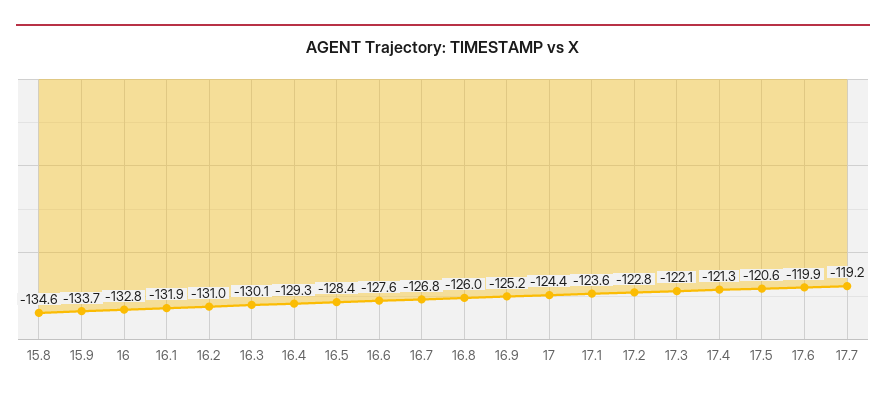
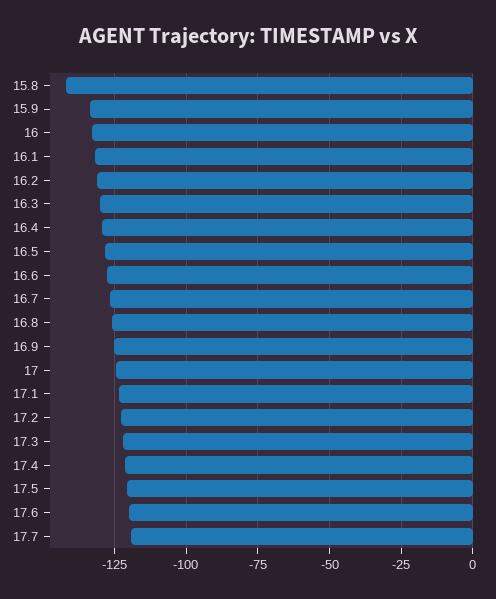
15.8: -134.6 -> -142.5

